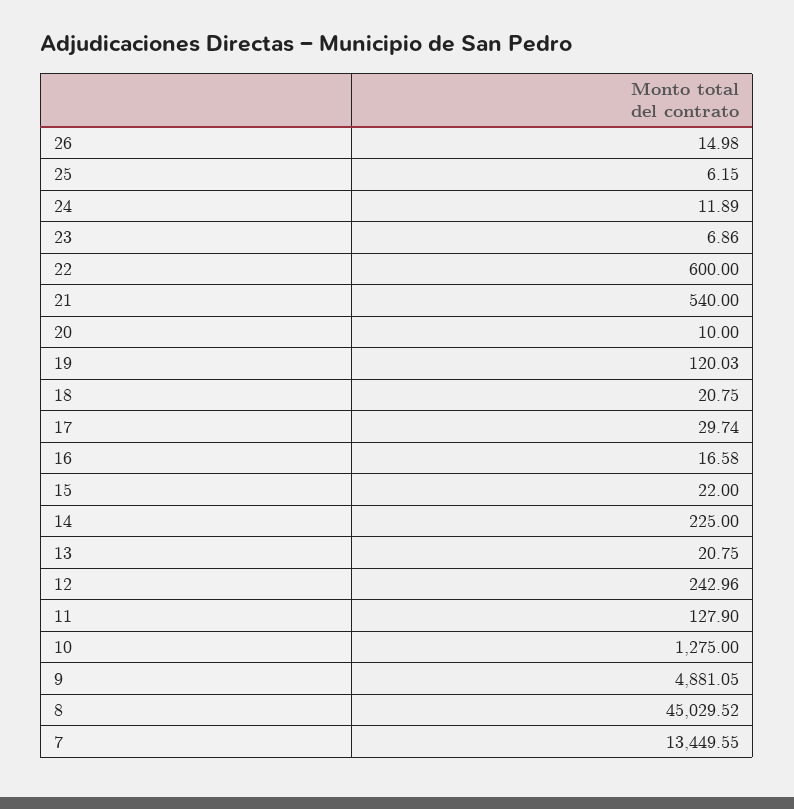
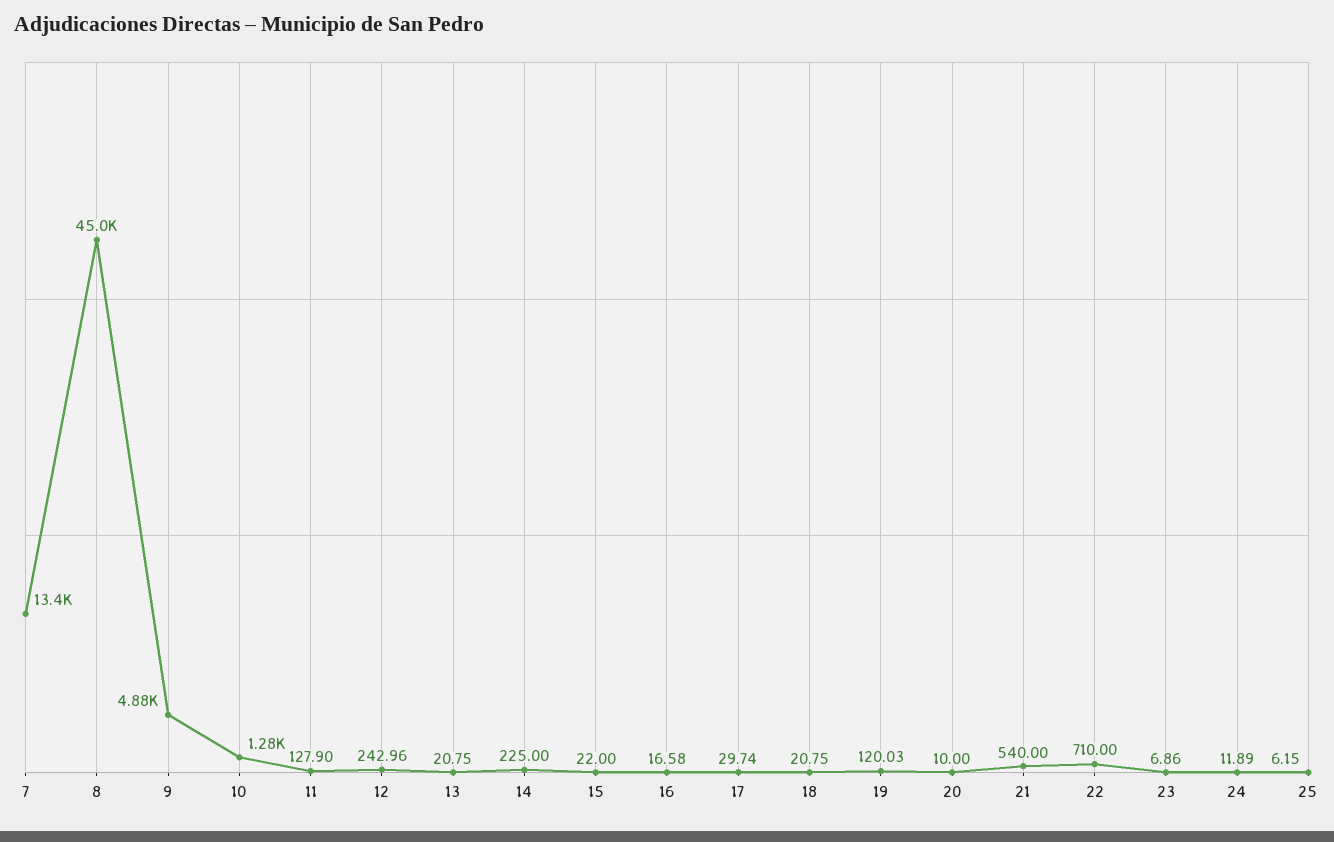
26: 14.98 -> none
22: 600 -> 710

